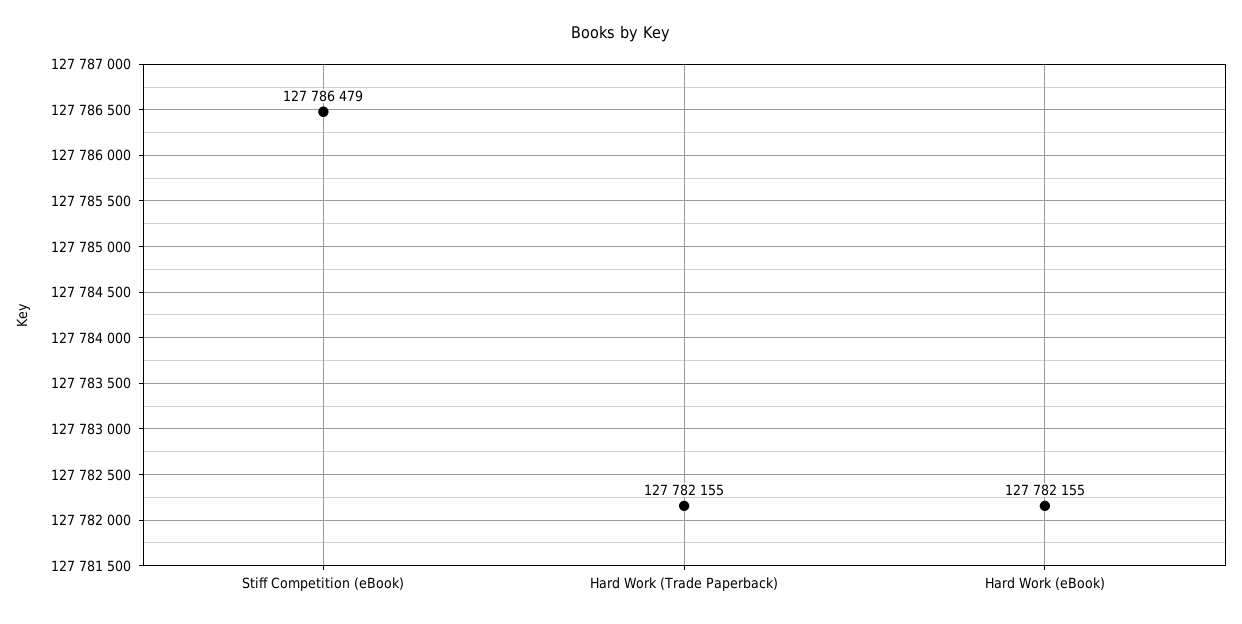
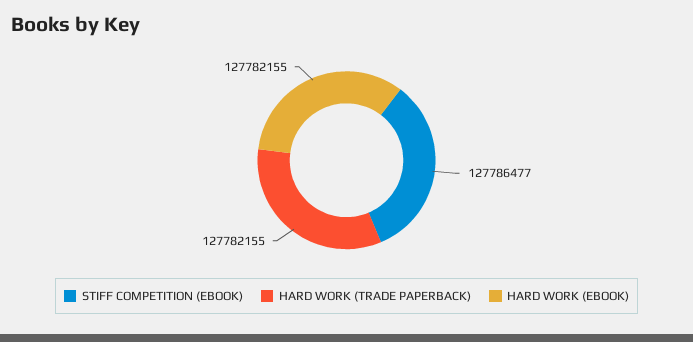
Stiff Competition (eBook): 127786479 -> 127786477

